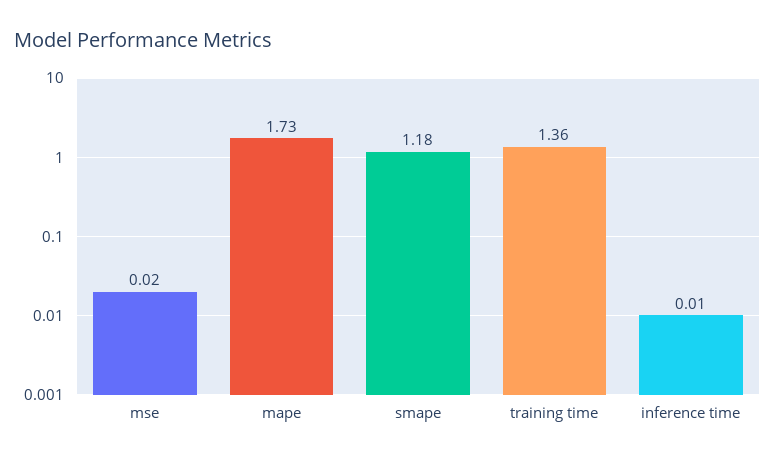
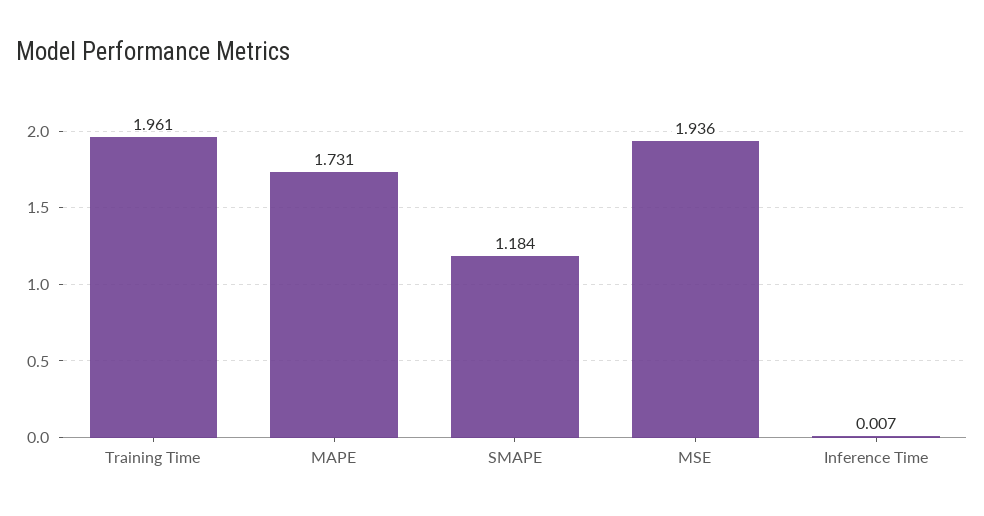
mse: 0.02 -> 1.936
training time: 1.36 -> 1.961

